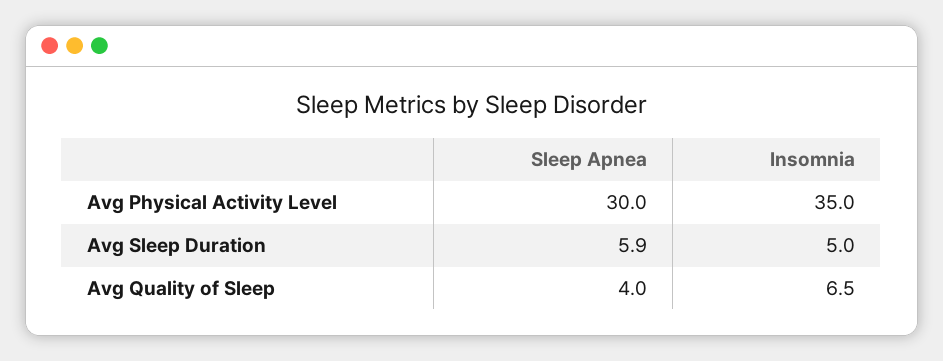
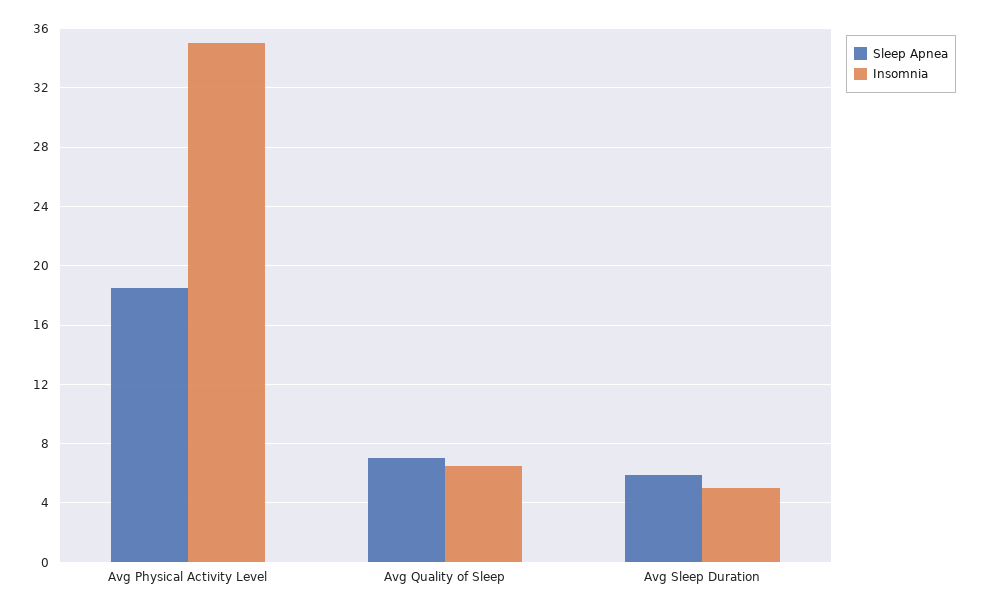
Sleep Apnea, Avg Physical Activity Level: 30 -> 18.5
Sleep Apnea, Avg Quality of Sleep: 4 -> 7

